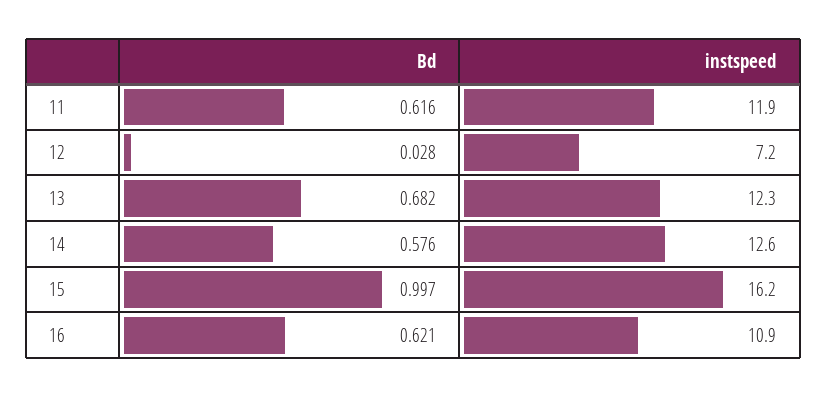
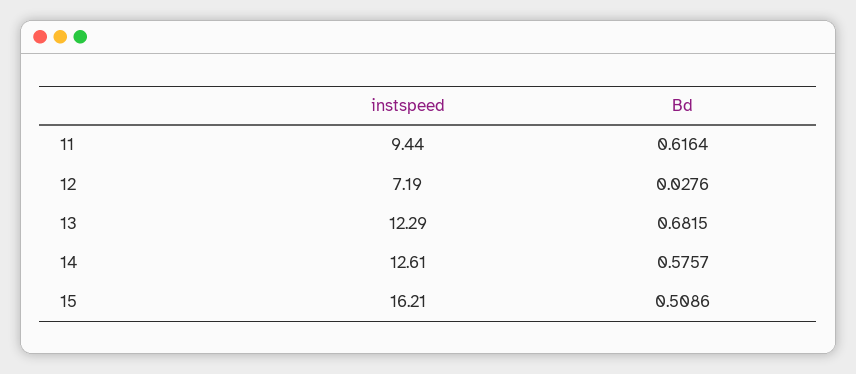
instspeed, 11: 11.9 -> 9.44
Bd, 15: 0.997 -> 0.5086
Bd, 16: 0.621 -> none
instspeed, 16: 10.9 -> none

